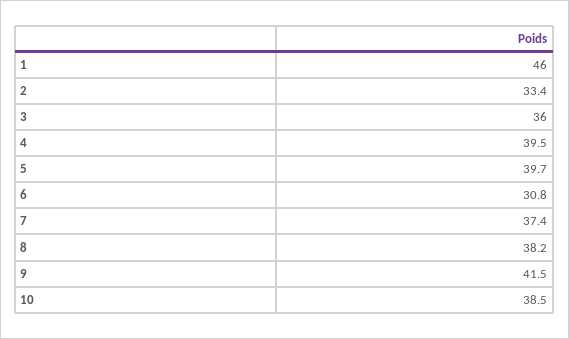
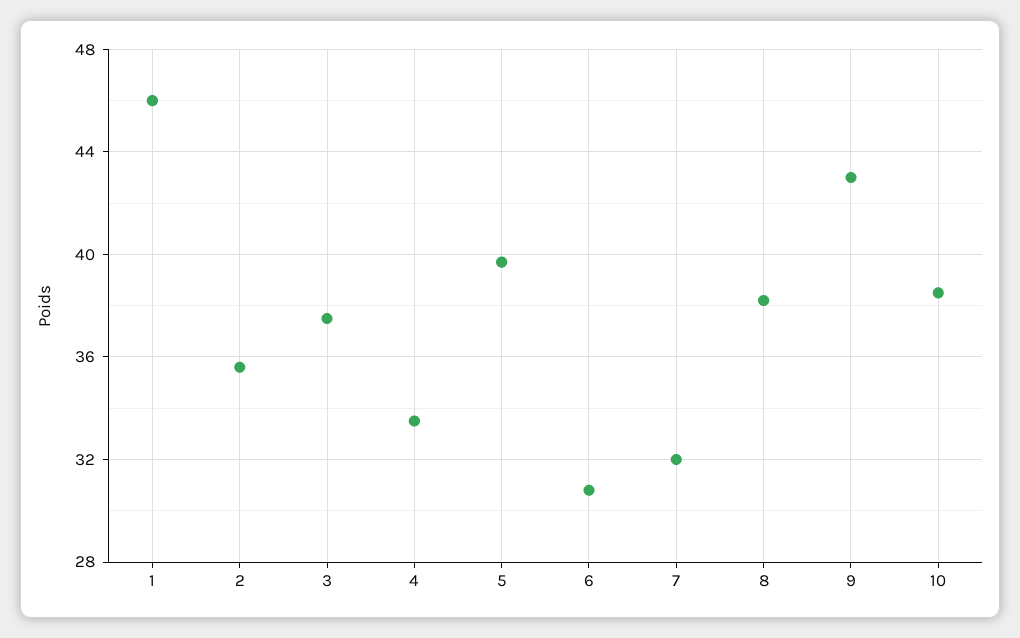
2: 33.4 -> 35.5
3: 36 -> 37.5
4: 39.5 -> 33.5
7: 37.4 -> 32
9: 41.5 -> 43

